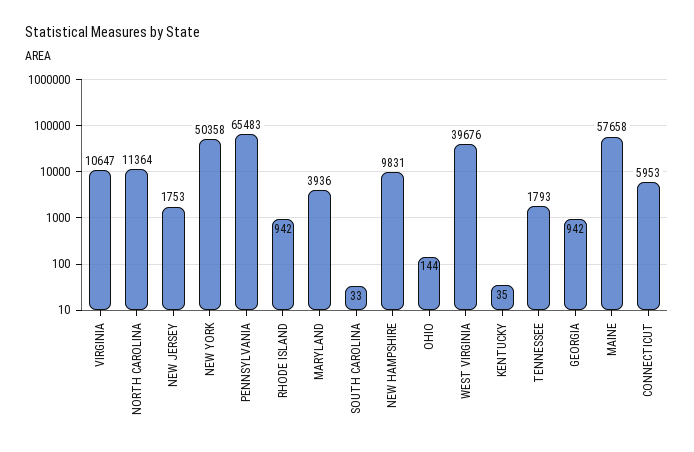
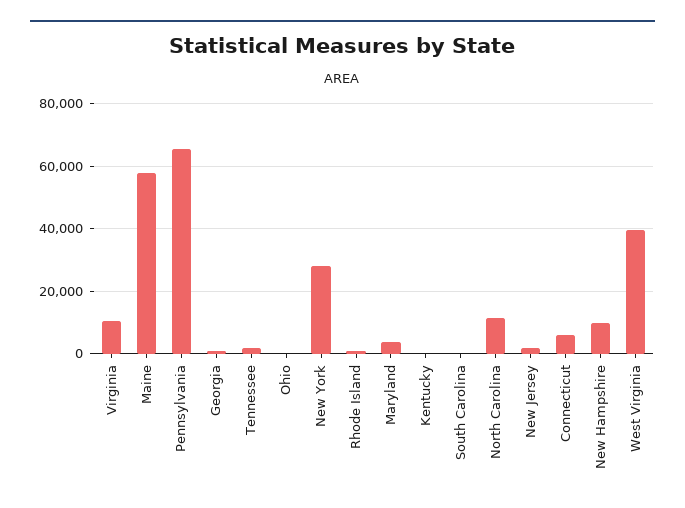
NEW YORK: 50358 -> 28000

